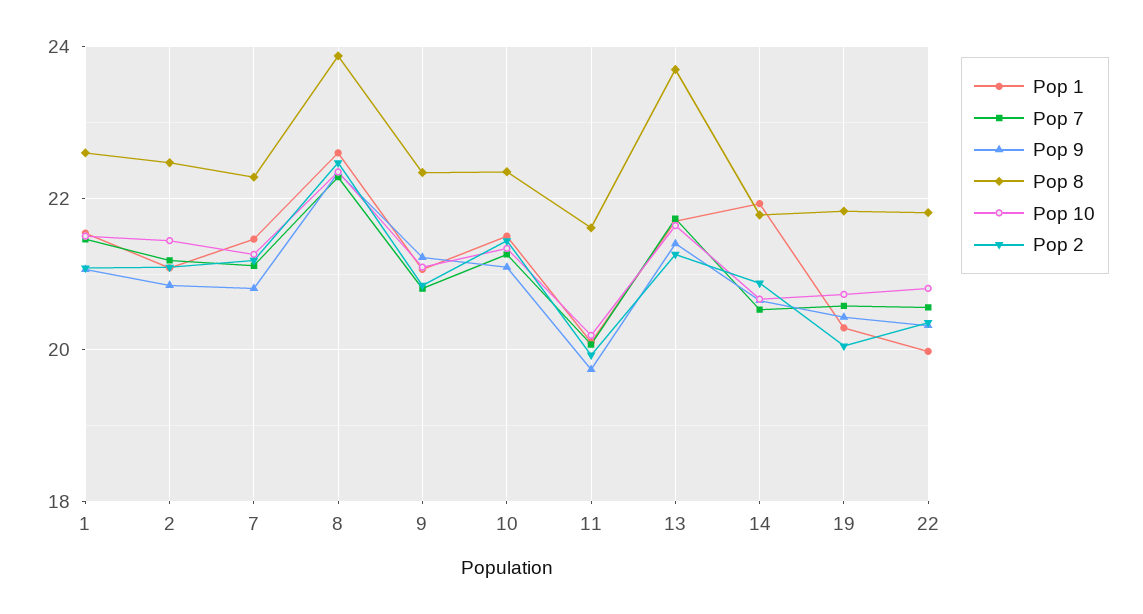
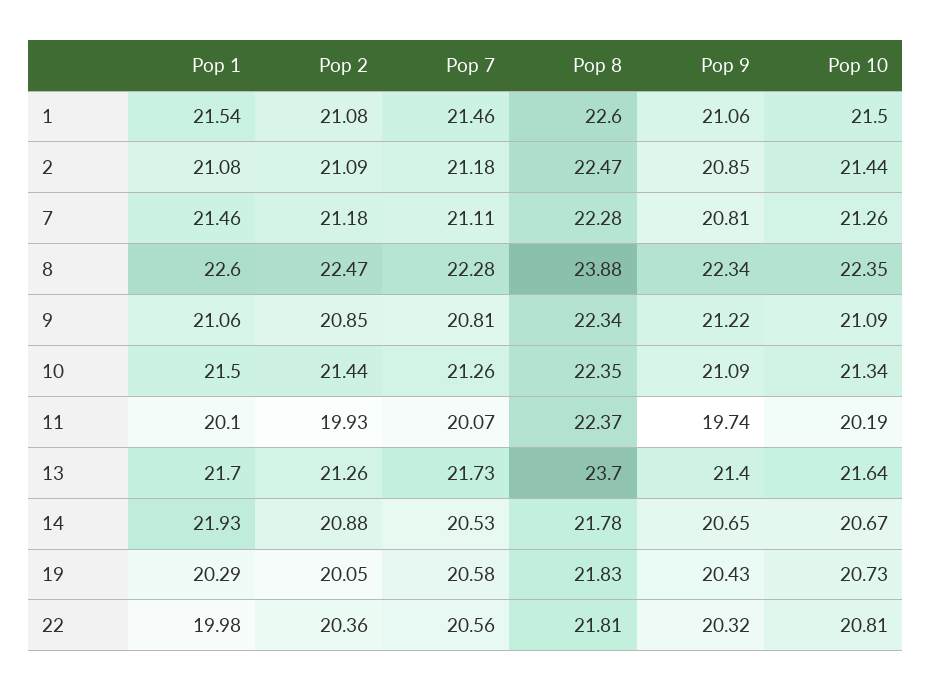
Pop 8, 11: 21.6 -> 22.37

